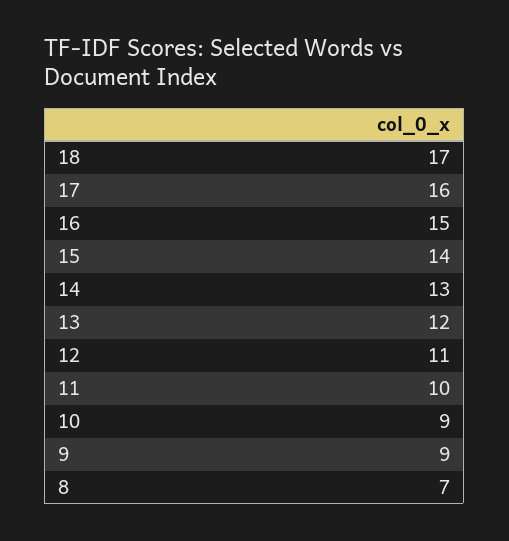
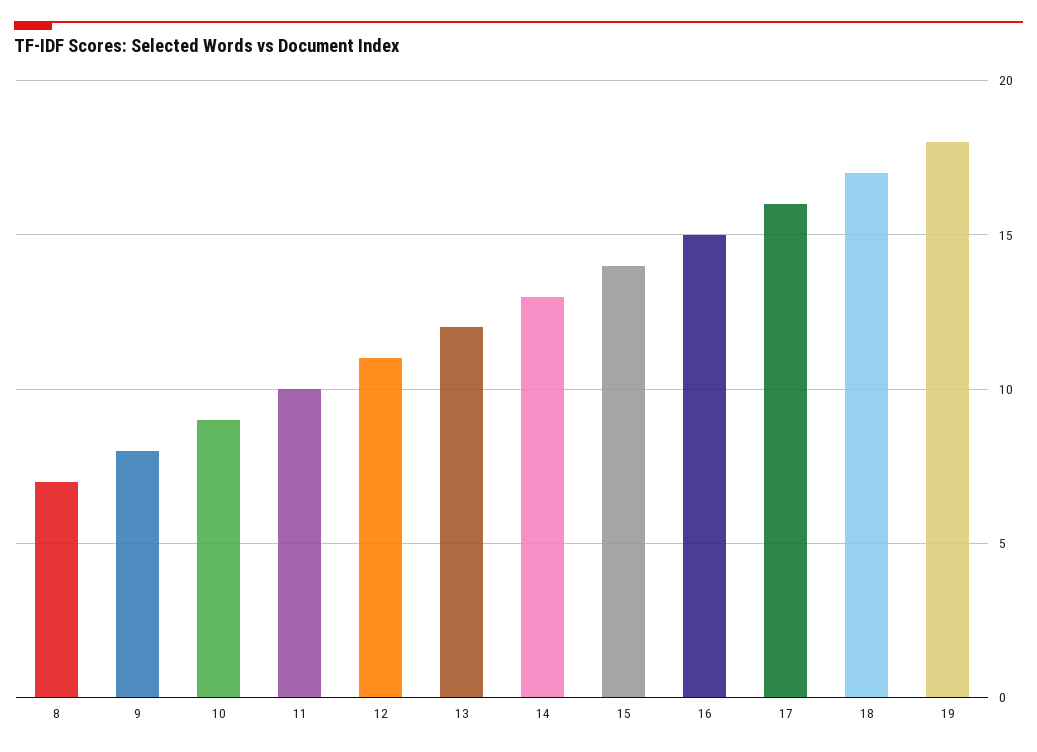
9: 9 -> 8
19: none -> 18

